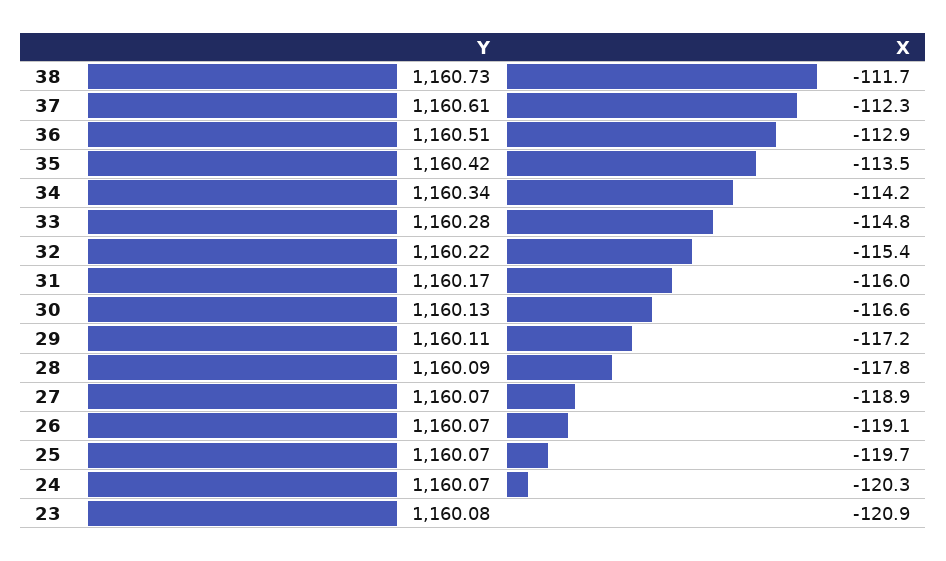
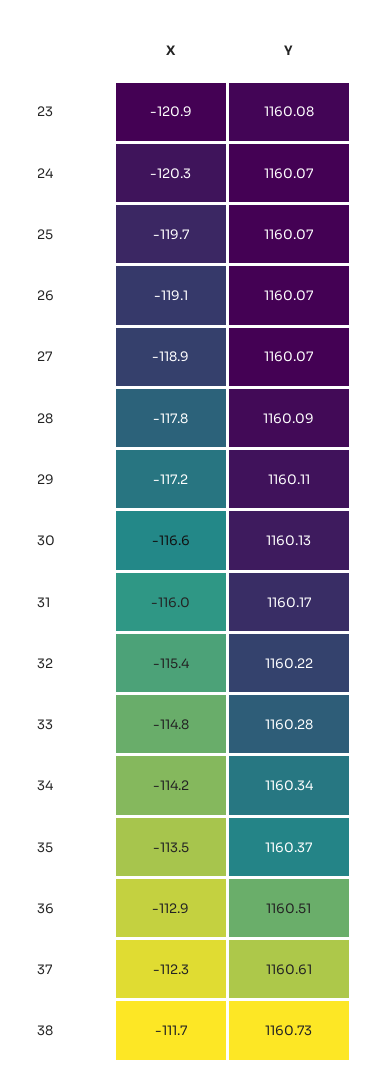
Y, 35: 1160.42 -> 1160.37

